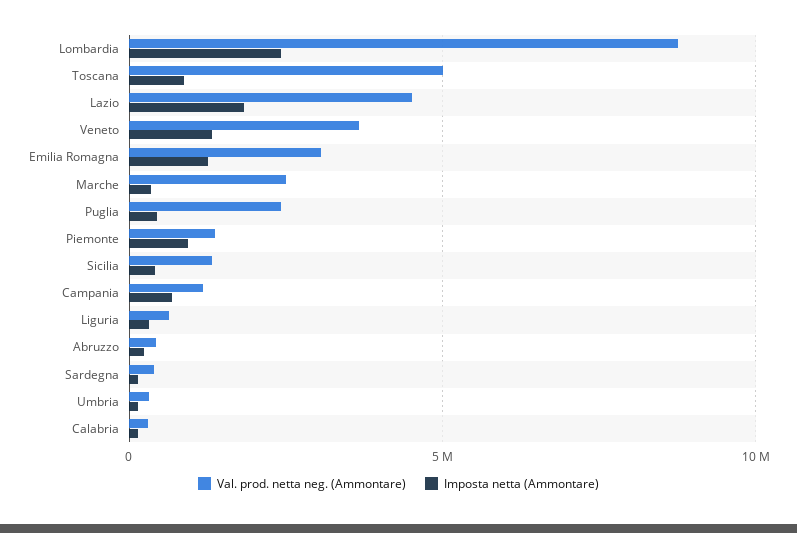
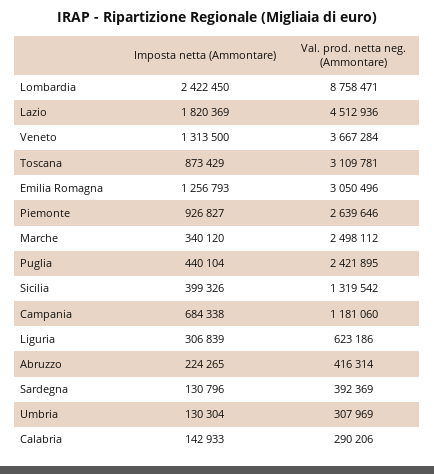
Val. prod. netta neg. (Ammontare), Toscana: 5000000 -> 3109781
Val. prod. netta neg. (Ammontare), Piemonte: 1500000 -> 2639646

